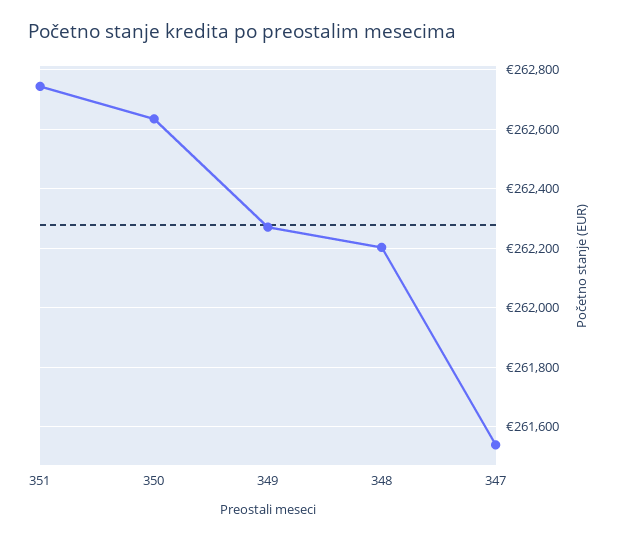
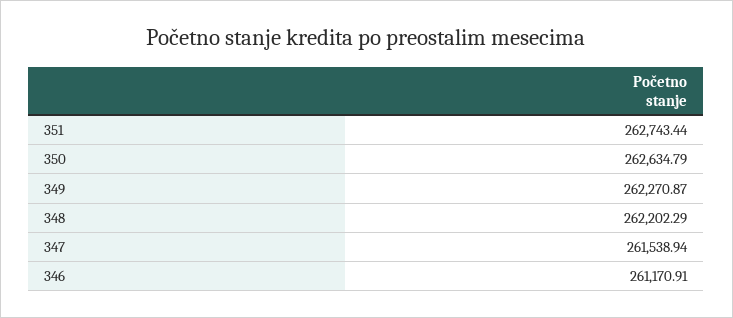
346: none -> 261170.91

